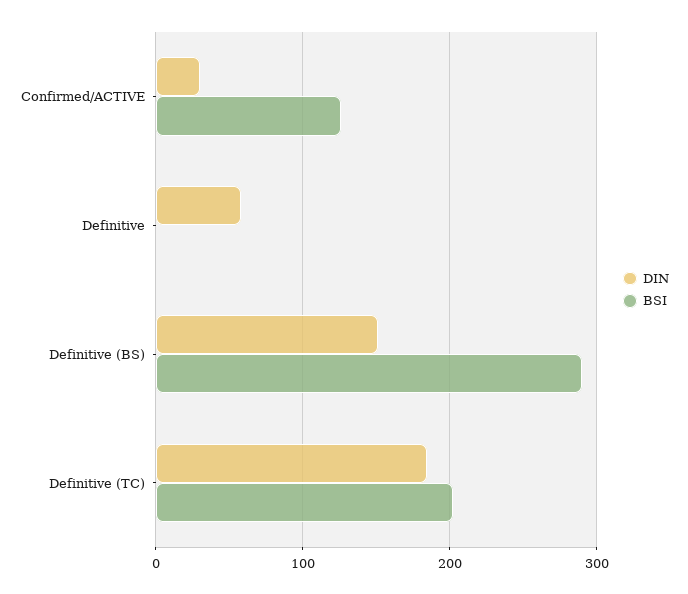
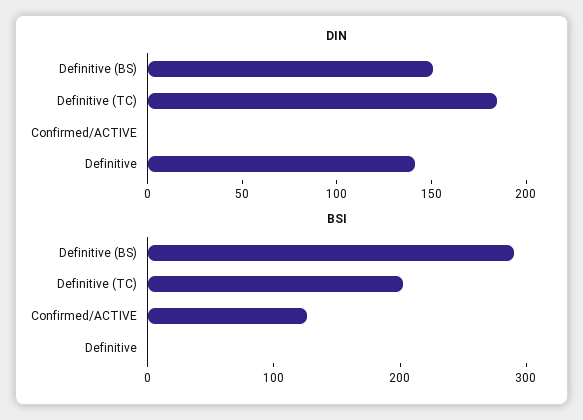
DIN, Confirmed/ACTIVE: 30 -> 0
DIN, Definitive: 60 -> 140

